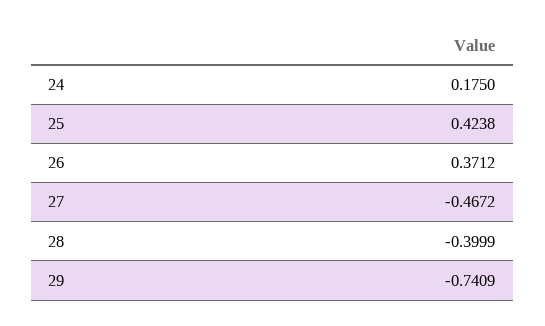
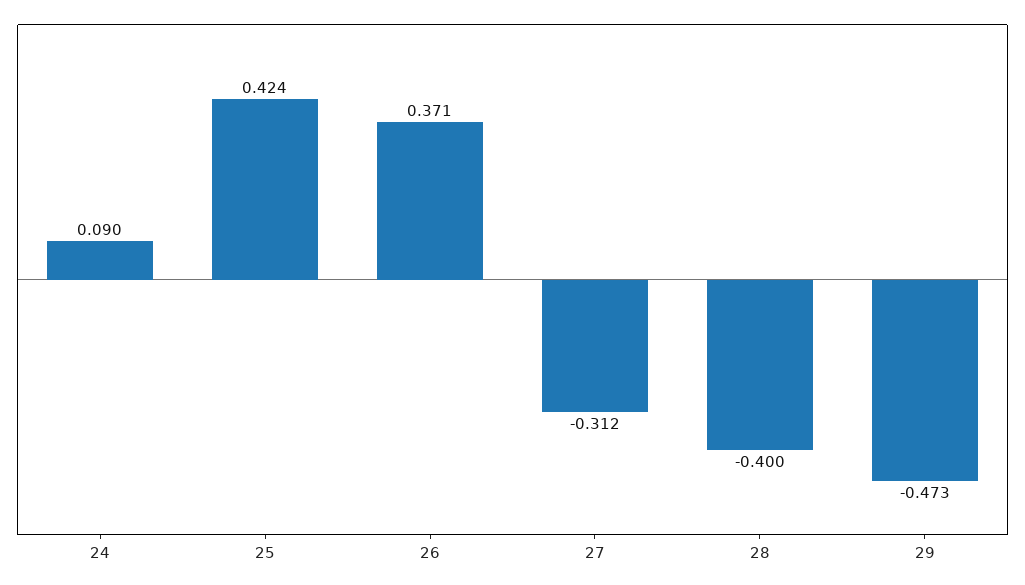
24: 0.175 -> 0.09
27: -0.4672 -> -0.312
29: -0.7409 -> -0.473

